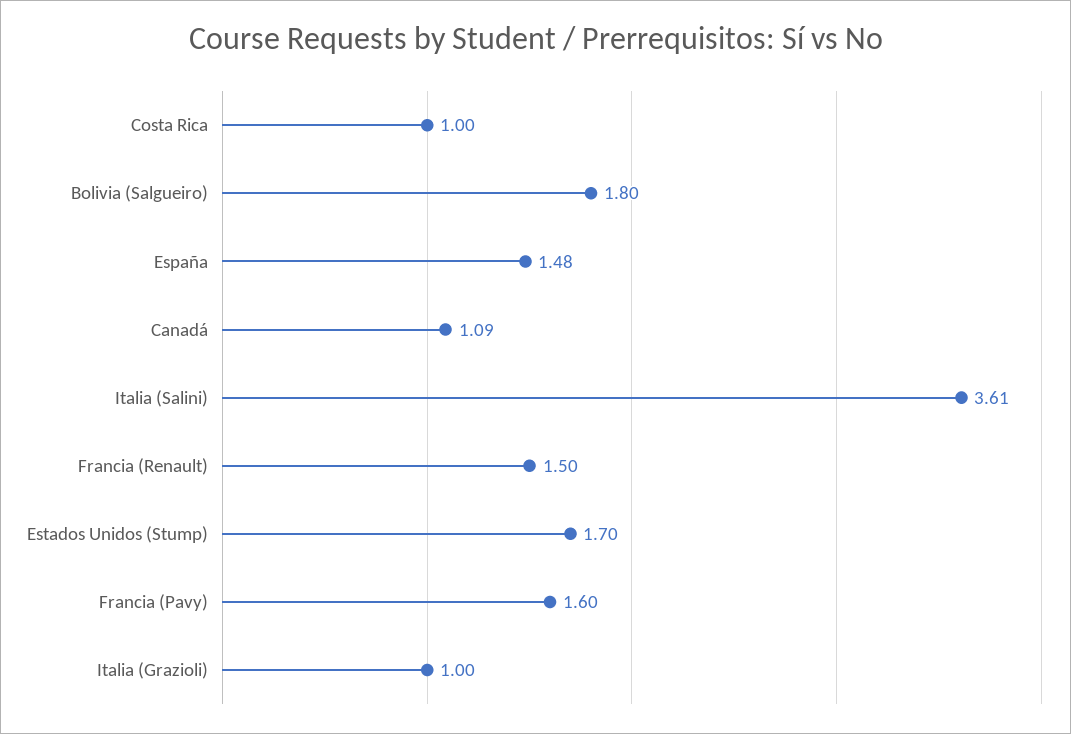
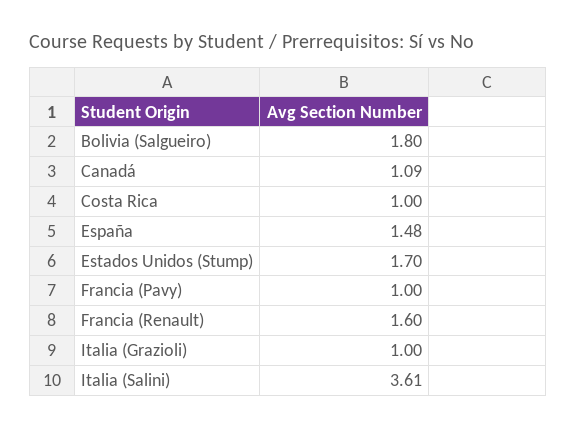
Francia (Renault): 1.5 -> 1.6
Francia (Pavy): 1.6 -> 1

